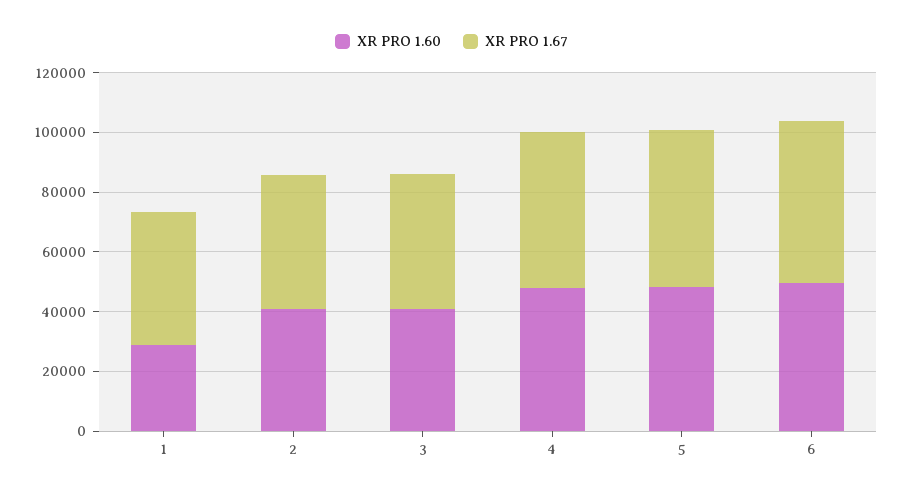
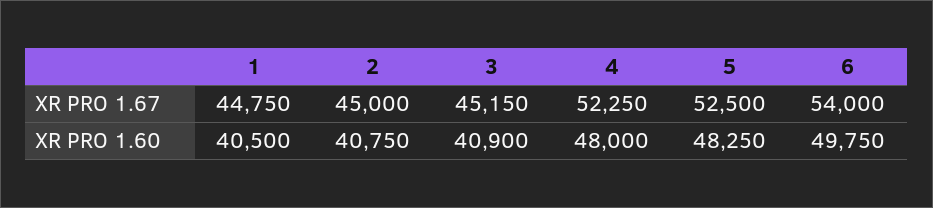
XR PRO 1.60, 1: 30000 -> 40500

